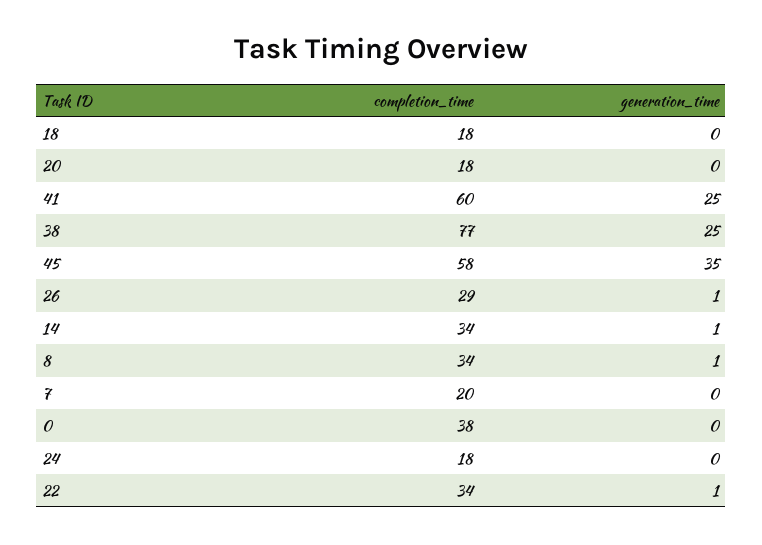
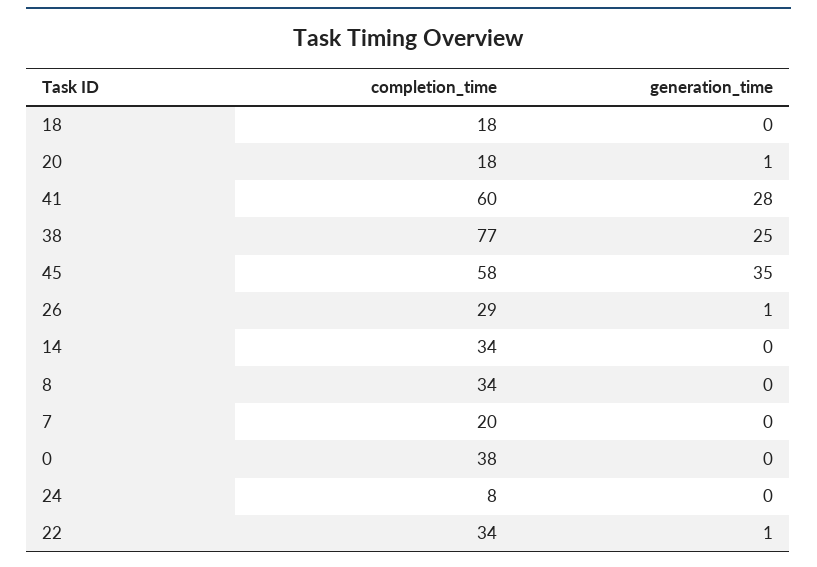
generation_time, 20: 0 -> 1
generation_time, 41: 25 -> 28
generation_time, 14: 1 -> 0
generation_time, 8: 1 -> 0
completion_time, 24: 18 -> 8

